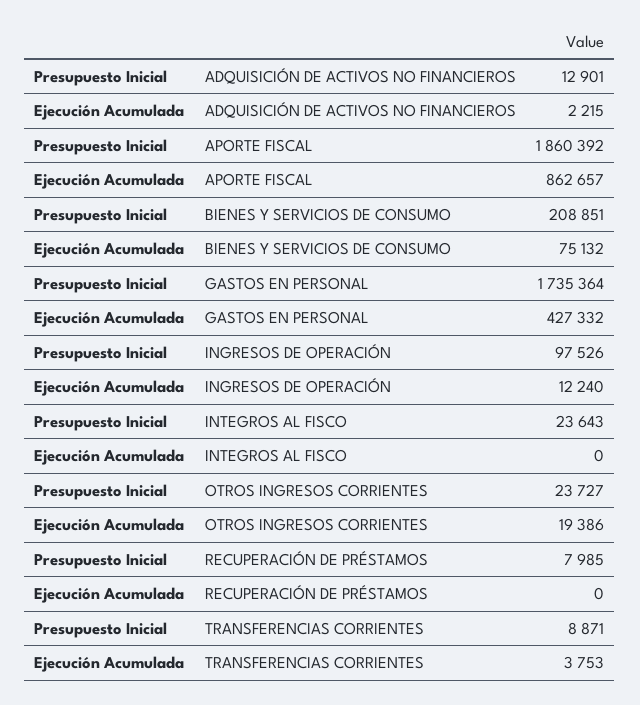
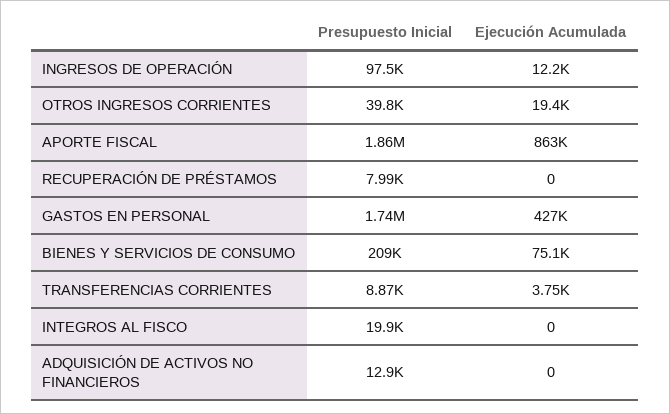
Ejecución Acumulada, ADQUISICIÓN DE ACTIVOS NO FINANCIEROS: 2215 -> 0
Presupuesto Inicial, INTEGROS AL FISCO: 23643 -> 19900
Presupuesto Inicial, OTROS INGRESOS CORRIENTES: 23727 -> 39800

